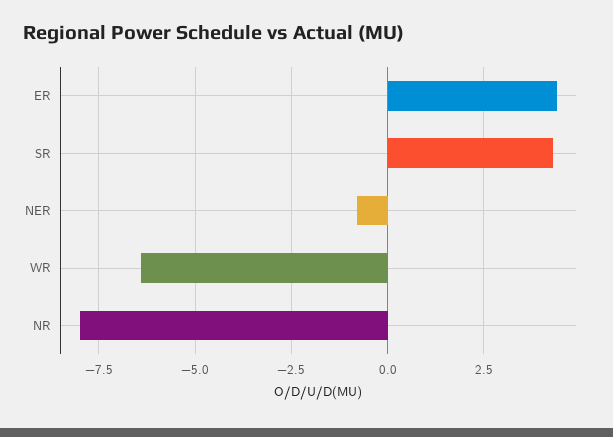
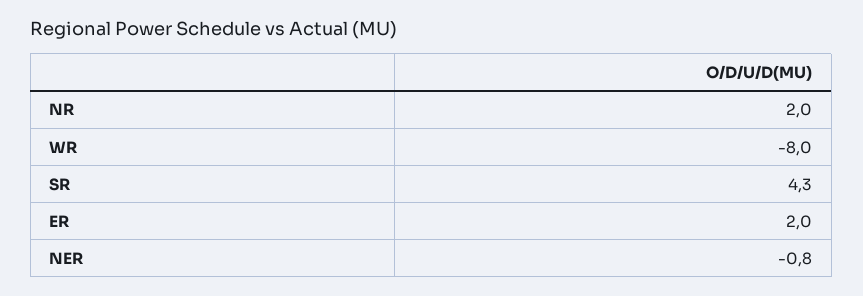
ER: 4.5 -> 2
WR: -6.5 -> -8
NR: -8 -> 2

